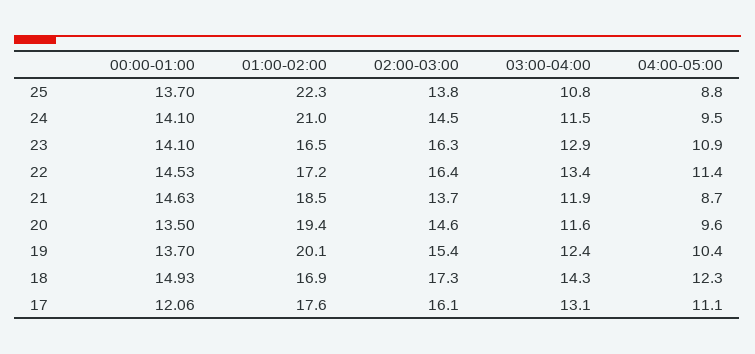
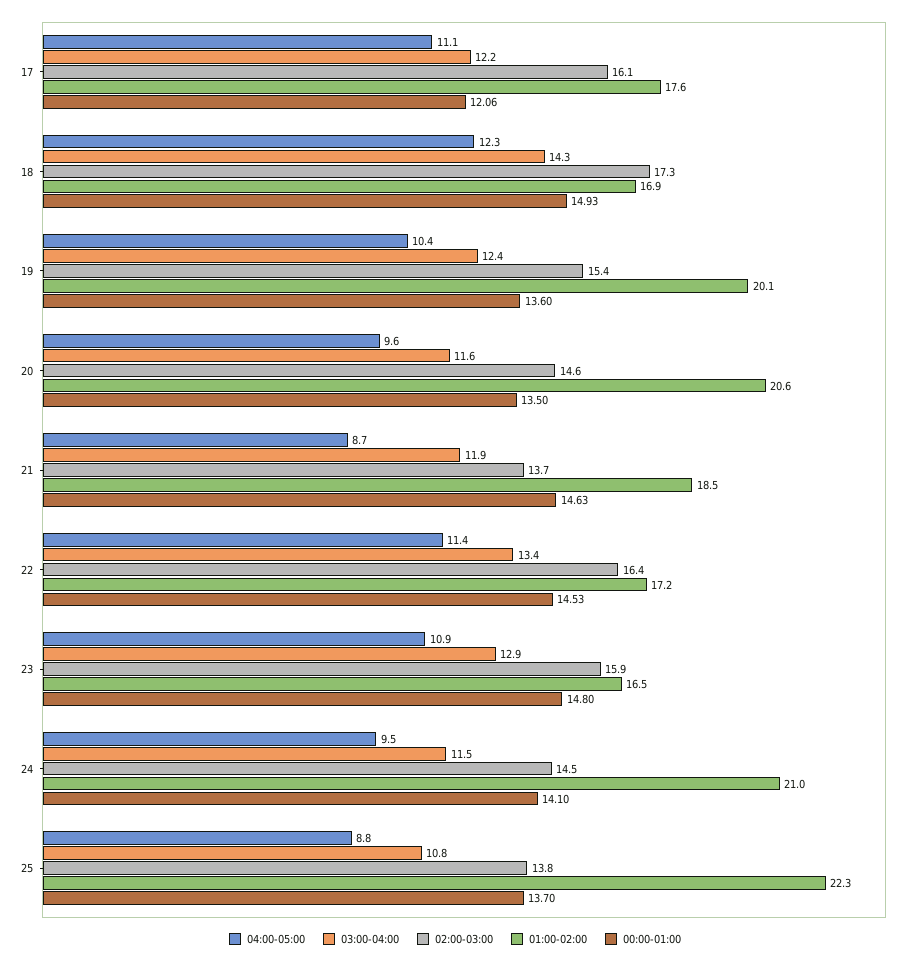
00:00-01:00, 23: 14.1 -> 14.8
02:00-03:00, 23: 16.3 -> 15.9
01:00-02:00, 20: 19.4 -> 20.6
00:00-01:00, 19: 13.7 -> 13.6
03:00-04:00, 17: 13.1 -> 12.2

